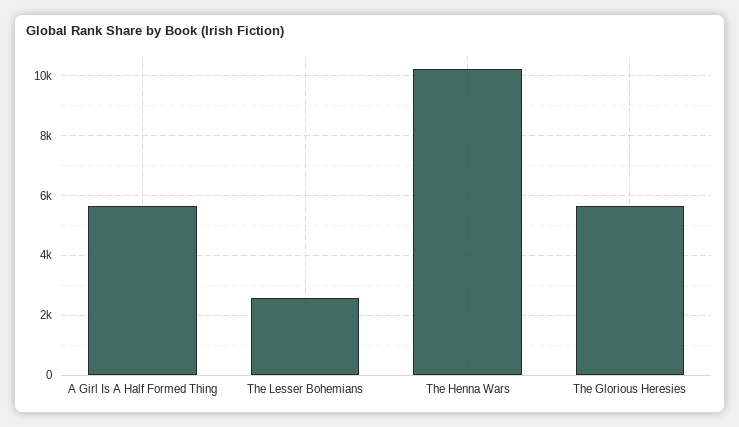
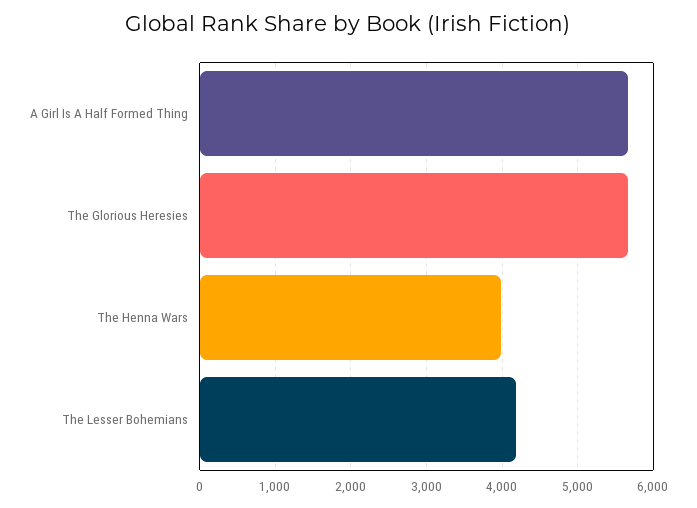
The Lesser Bohemians: 2500 -> 4200
The Henna Wars: 10250 -> 4000

